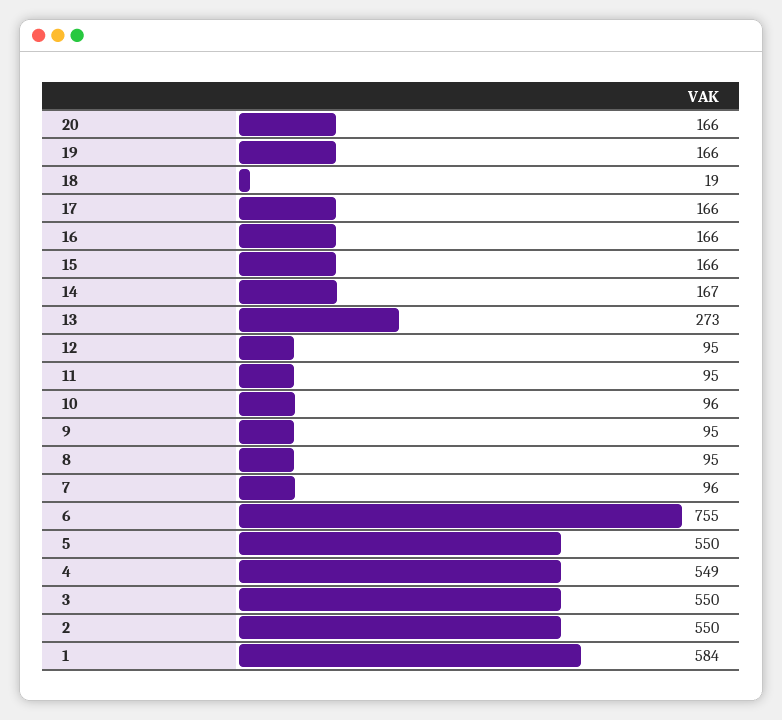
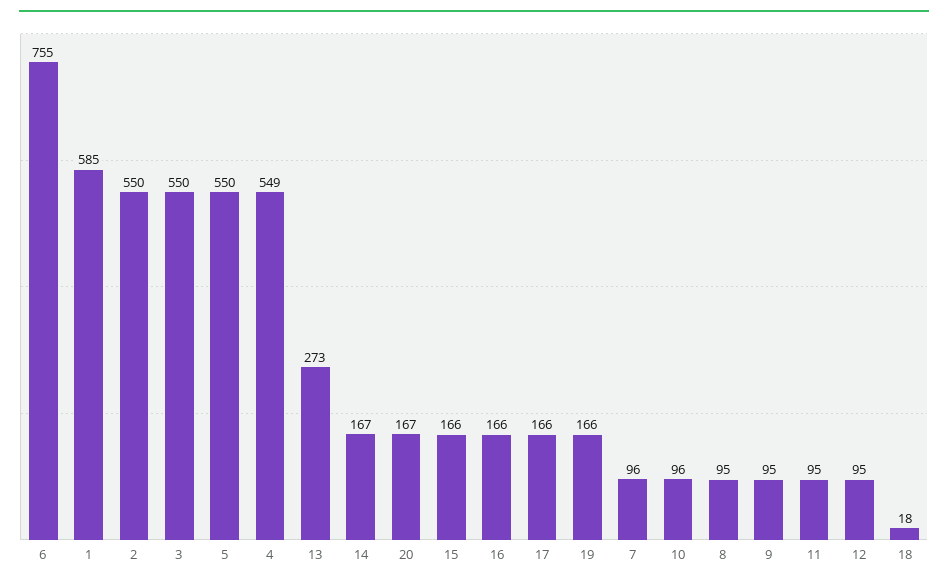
20: 166 -> 167
18: 19 -> 18
1: 584 -> 585

